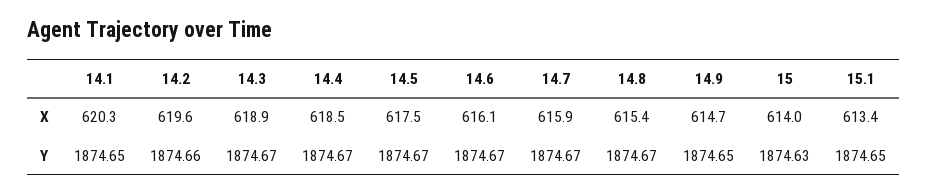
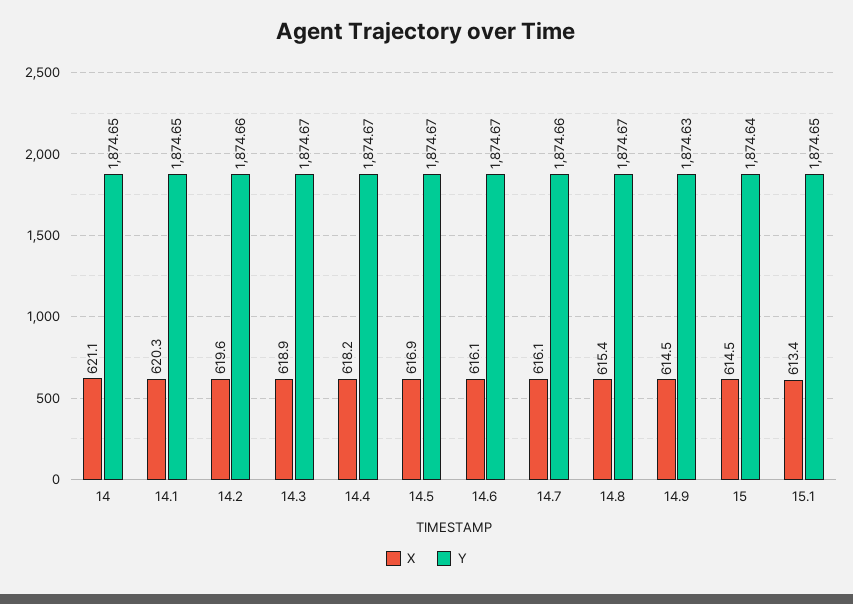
X, 14.4: 618.5 -> 618.2
X, 14.5: 617.5 -> 616.9
X, 14.7: 615.9 -> 616.1
X, 14.9: 614.7 -> 614.5
X, 15: 614 -> 614.5
Y, 14.7: 1874.67 -> 1874.66
Y, 14.9: 1874.65 -> 1874.63
Y, 15: 1874.63 -> 1874.64
X, 14: none -> 621.1
Y, 14: none -> 1874.65

